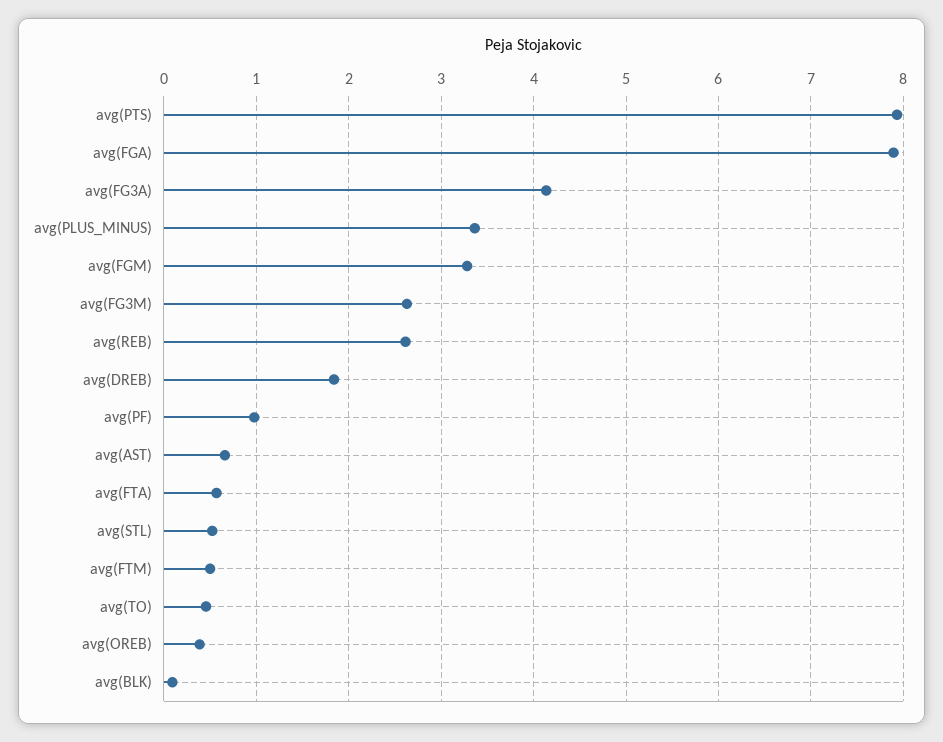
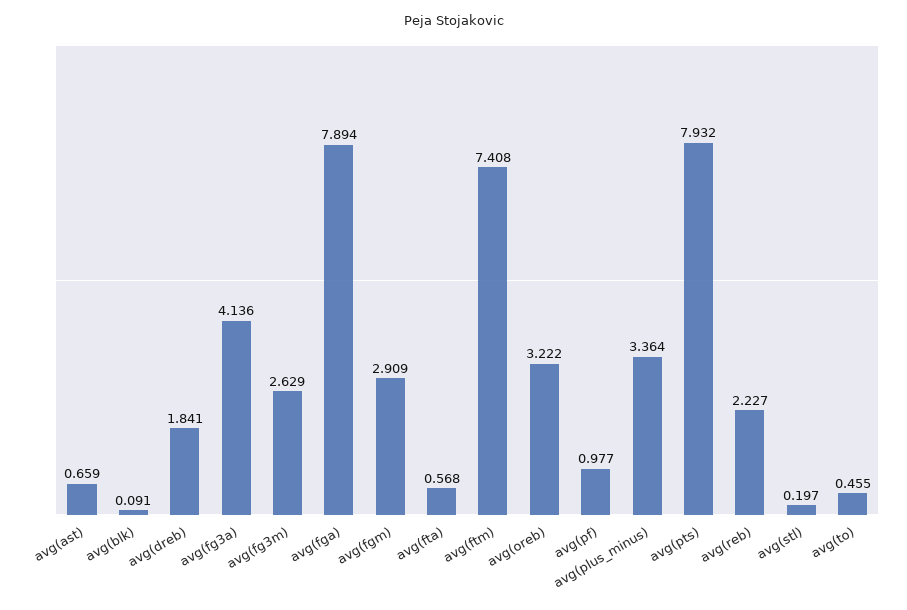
avg(FGM): 3.3 -> 2.909
avg(REB): 2.6 -> 2.227
avg(STL): 0.5 -> 0.197
avg(FTM): 0.5 -> 7.408
avg(OREB): 0.4 -> 3.222

